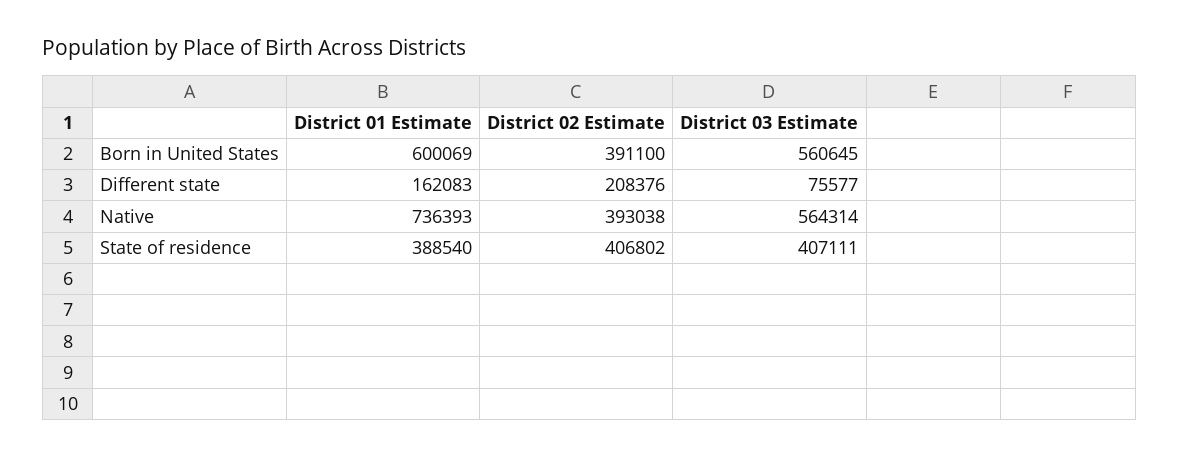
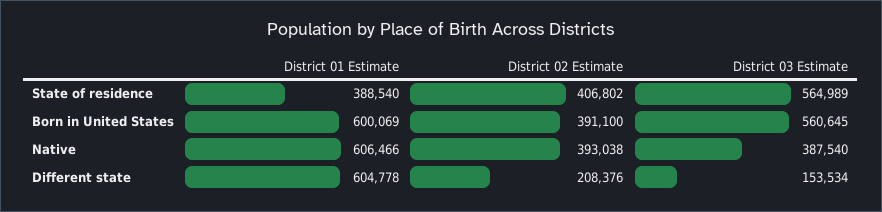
District 01 Estimate, Different state: 162083 -> 604778
District 03 Estimate, Different state: 75577 -> 153534
District 01 Estimate, Native: 736393 -> 606466
District 03 Estimate, Native: 564314 -> 387540
District 03 Estimate, State of residence: 407111 -> 564989

